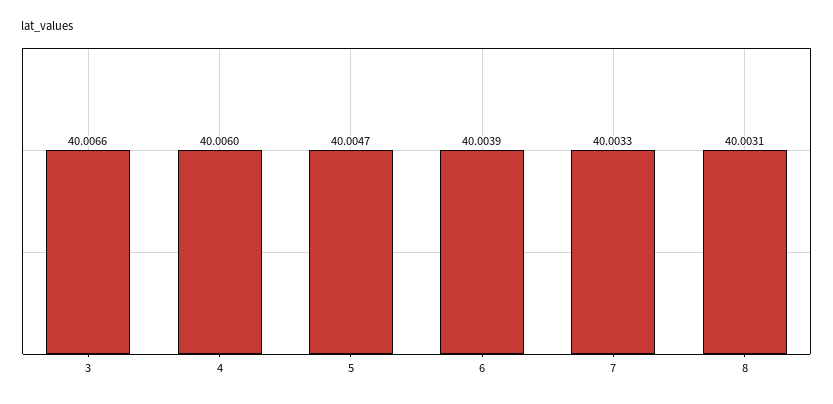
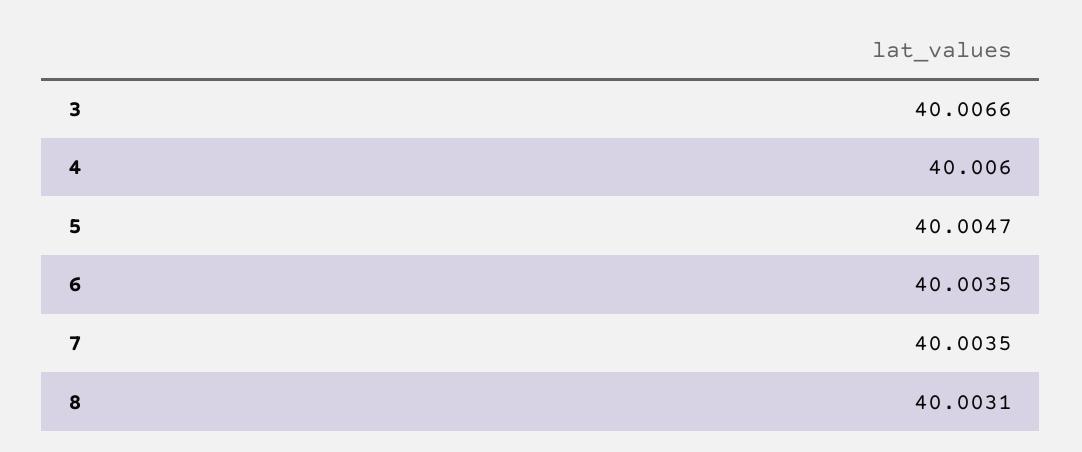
6: 40.0039 -> 40.0035
7: 40.0033 -> 40.0035

